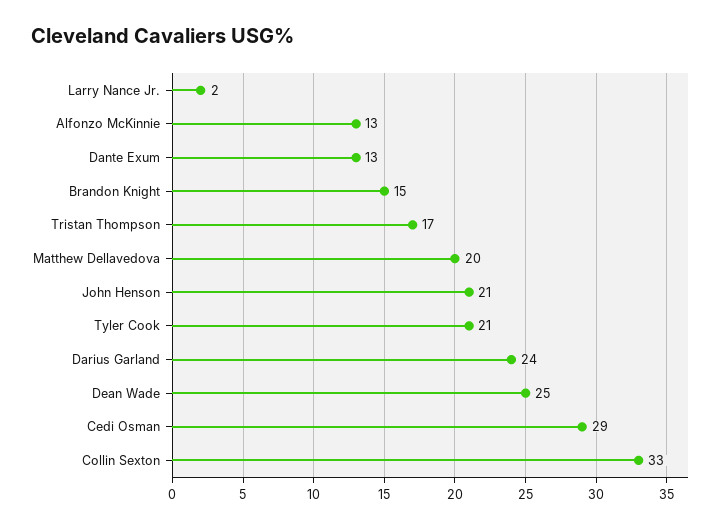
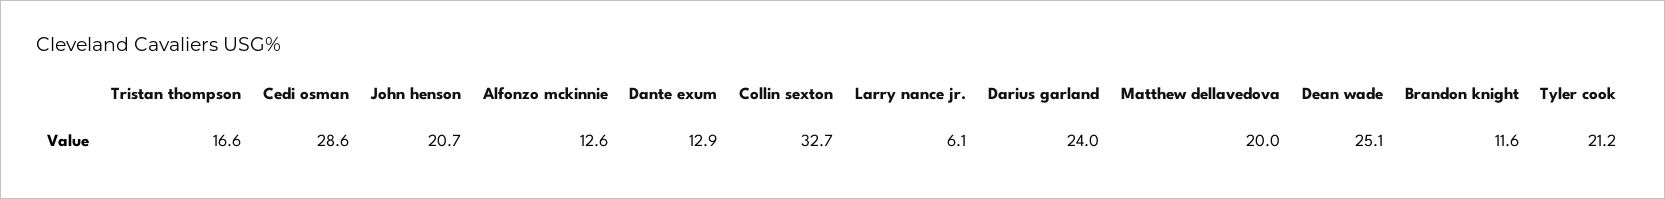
Larry Nance Jr.: 2 -> 6.1
Brandon Knight: 15 -> 11.6

